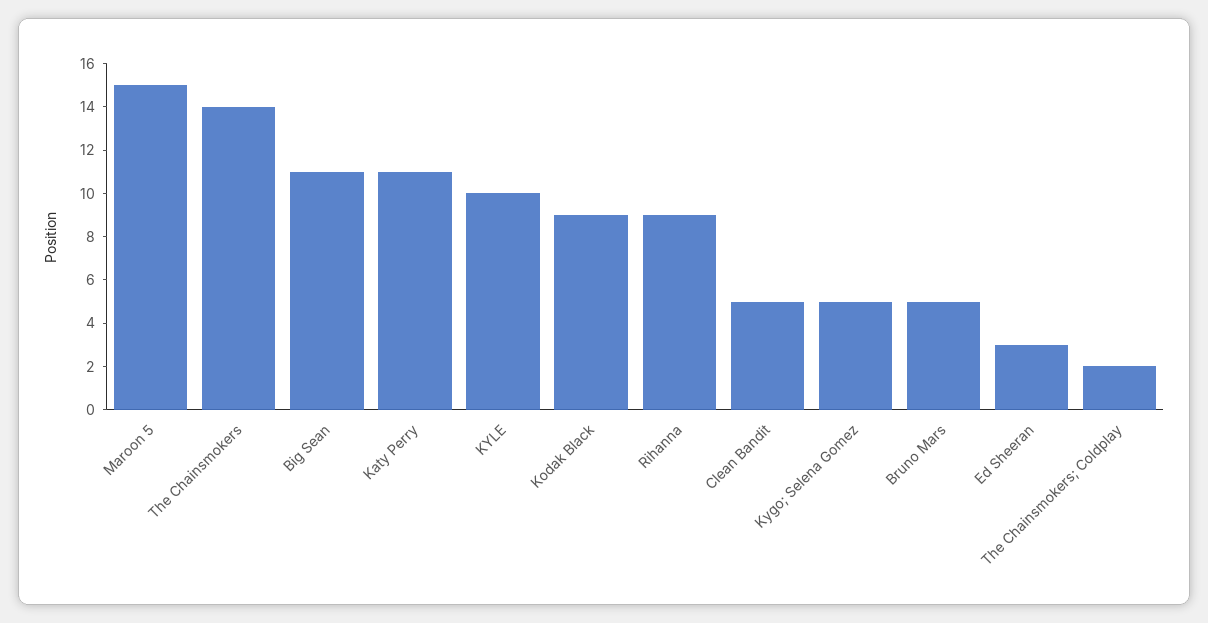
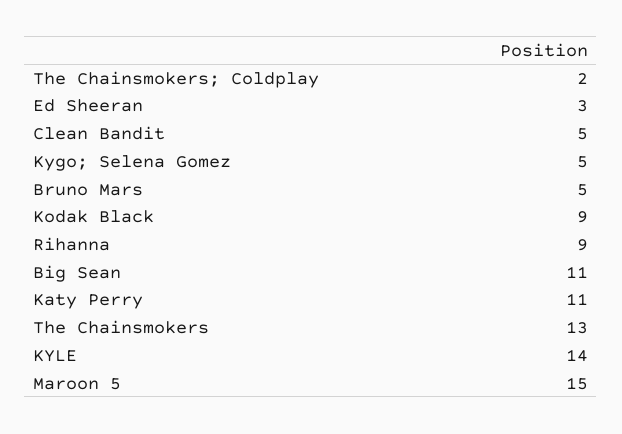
The Chainsmokers: 14 -> 13
KYLE: 10 -> 14

